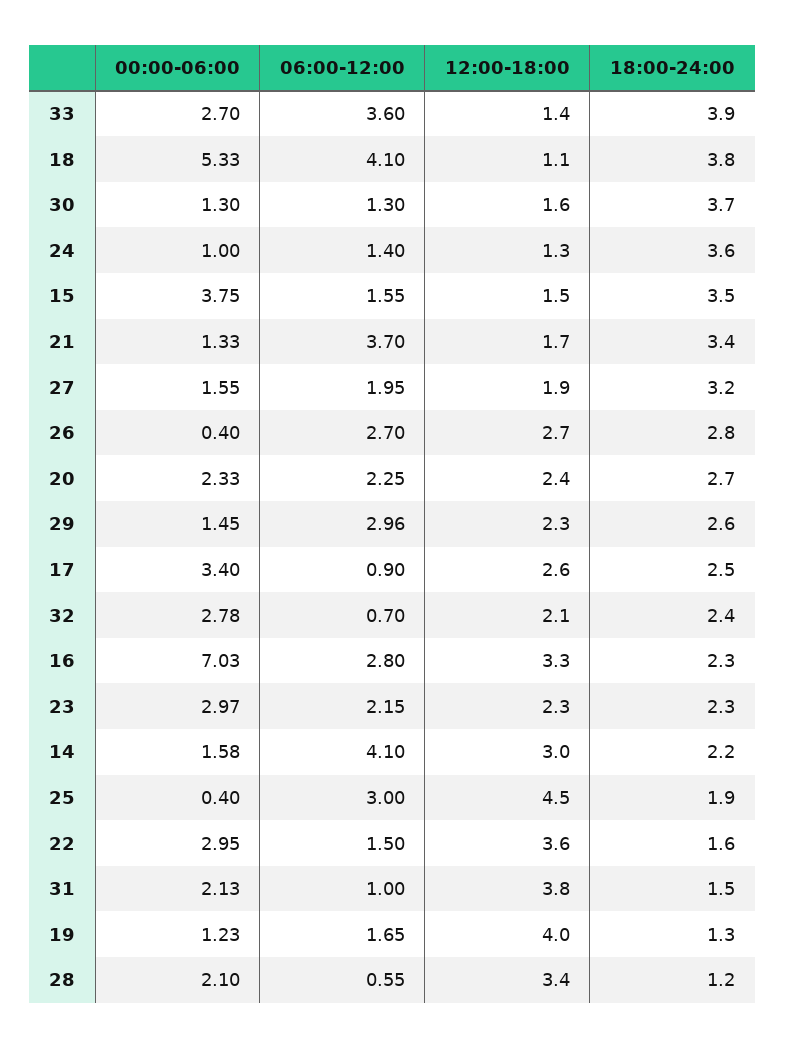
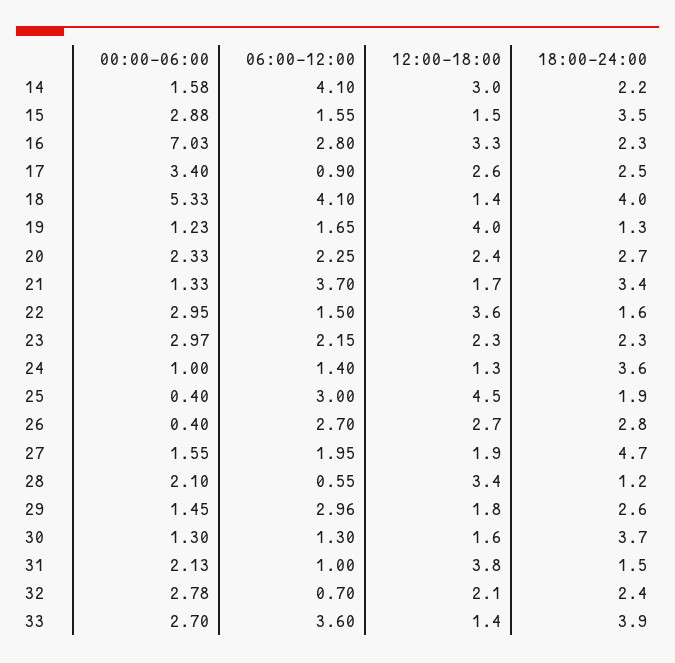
12:00-18:00, 18: 1.1 -> 1.4
18:00-24:00, 18: 3.8 -> 4
00:00-06:00, 15: 3.75 -> 2.88
18:00-24:00, 27: 3.2 -> 4.7
12:00-18:00, 29: 2.3 -> 1.8

